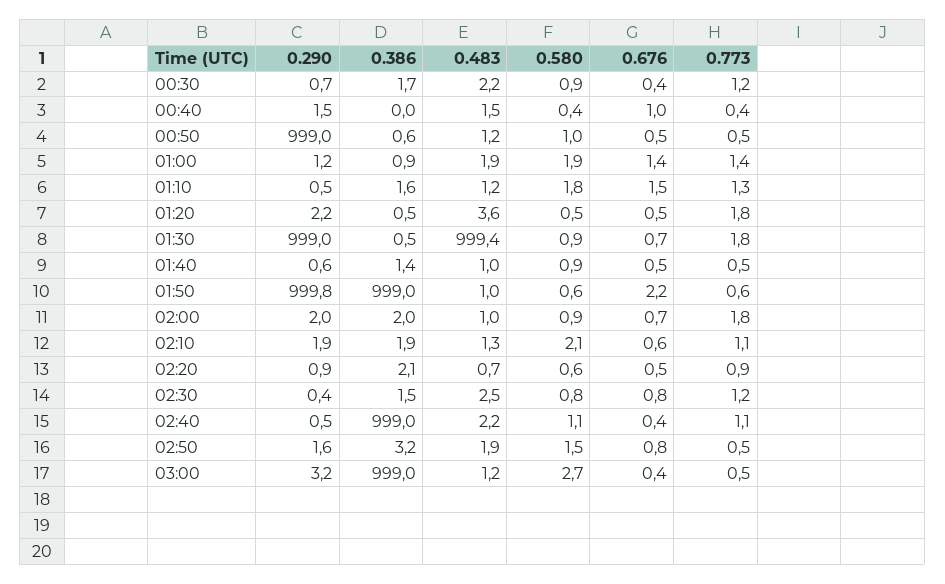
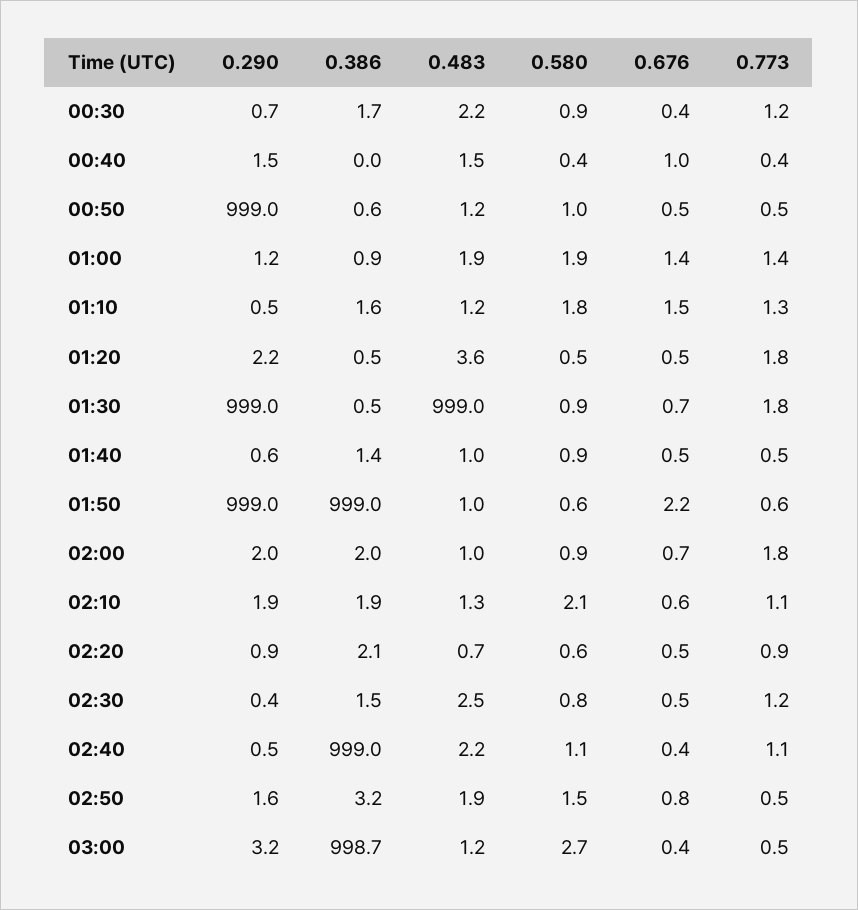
0.483, 01:30: 999.4 -> 999
0.290, 01:50: 999.8 -> 999
0.676, 02:30: 0.8 -> 0.5
0.386, 03:00: 999 -> 998.7

